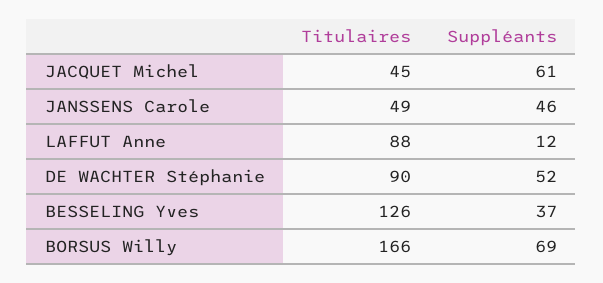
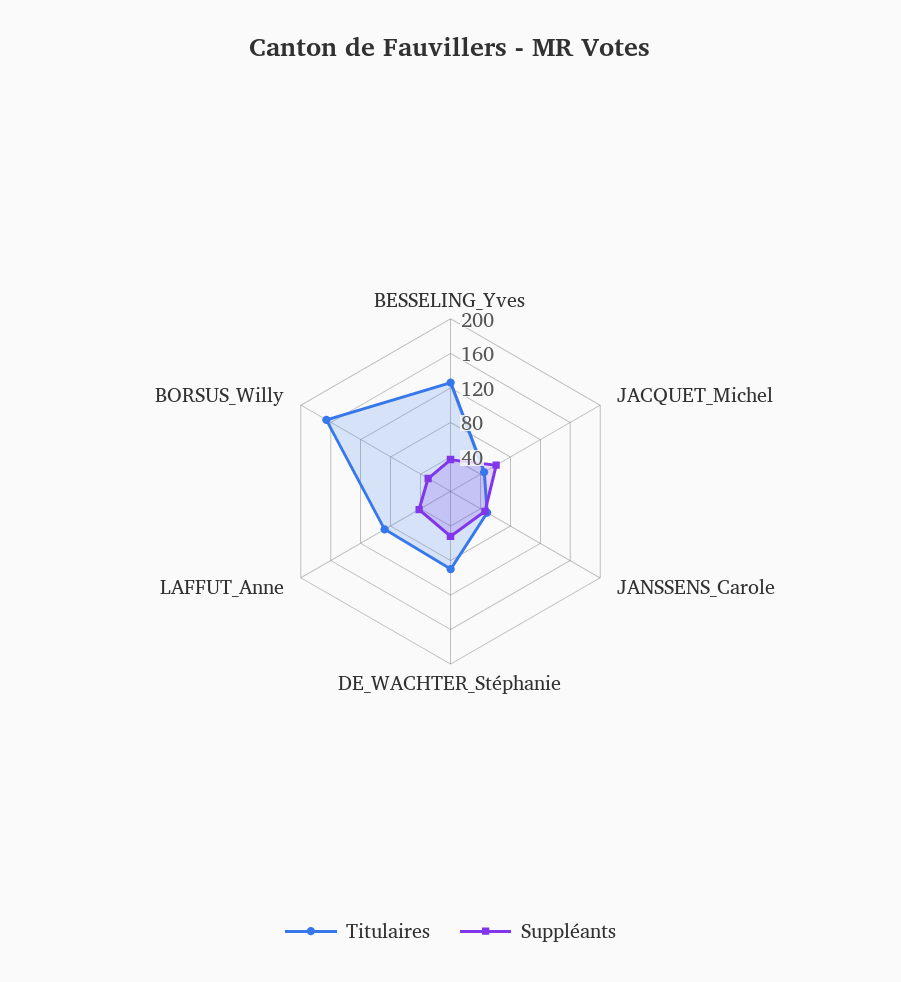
Suppléants, LAFFUT Anne: 12 -> 40
Suppléants, BORSUS Willy: 69 -> 30

